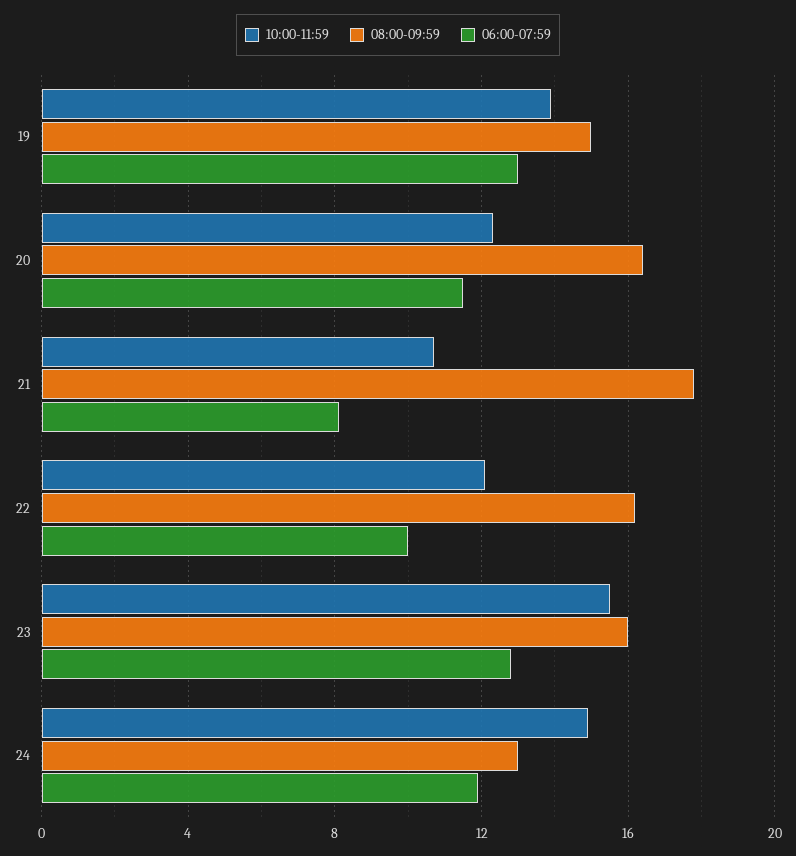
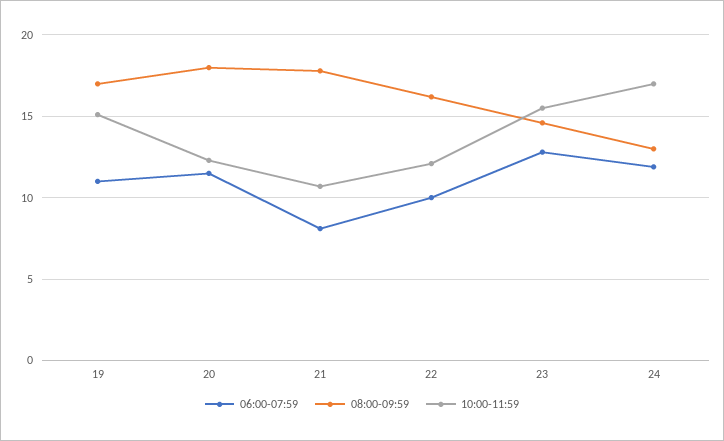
10:00-11:59, 19: 14 -> 15
08:00-09:59, 19: 15 -> 17
06:00-07:59, 19: 13 -> 11
08:00-09:59, 20: 16.5 -> 18
08:00-09:59, 23: 16 -> 14.5
10:00-11:59, 24: 15 -> 17

